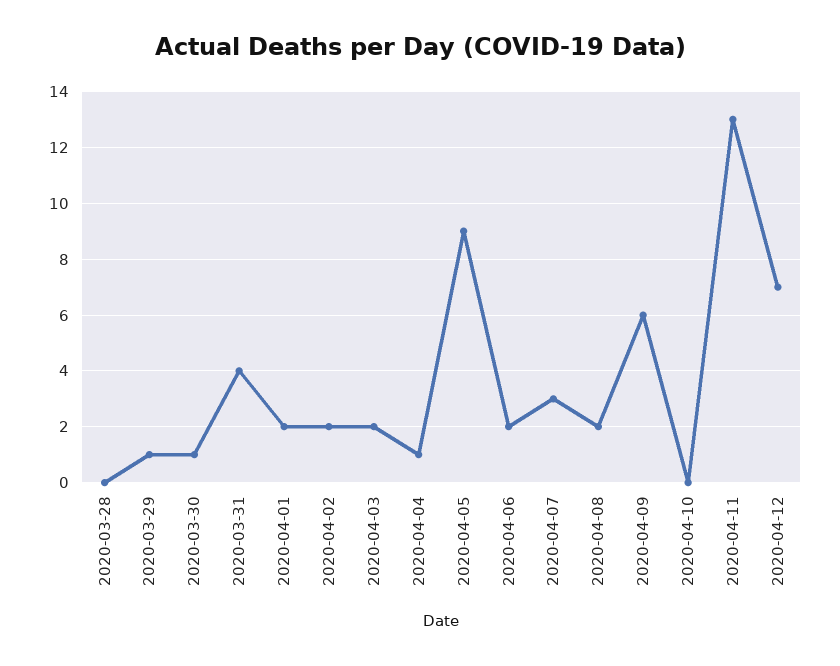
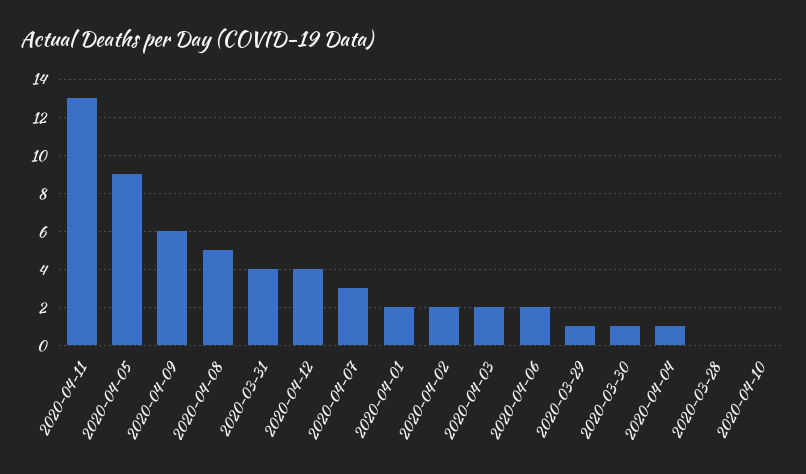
2020-04-08: 2 -> 5
2020-04-12: 7 -> 4

